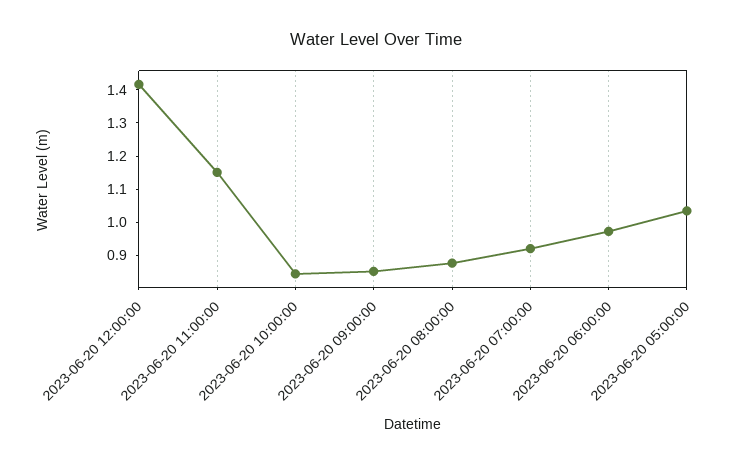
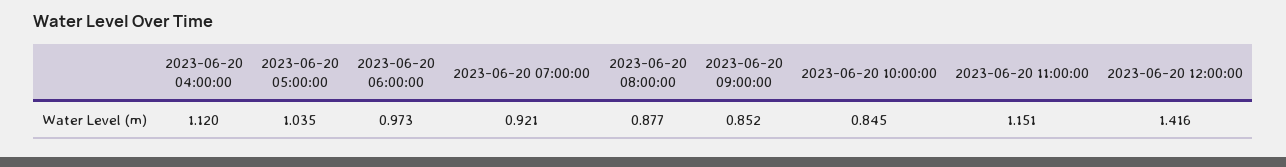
2023-06-20 04:00:00: none -> 1.12

